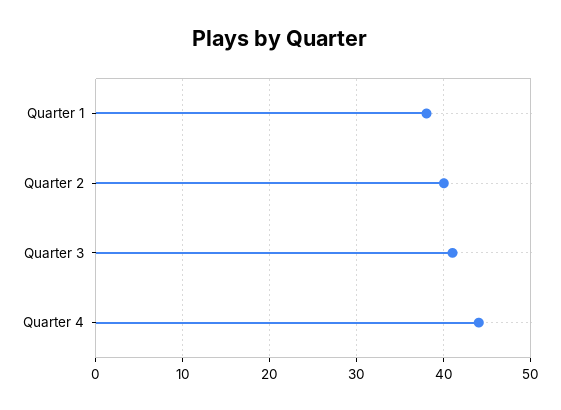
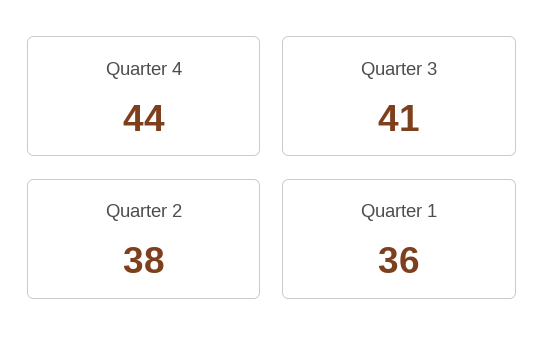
Quarter 1: 38 -> 36
Quarter 2: 40 -> 38

